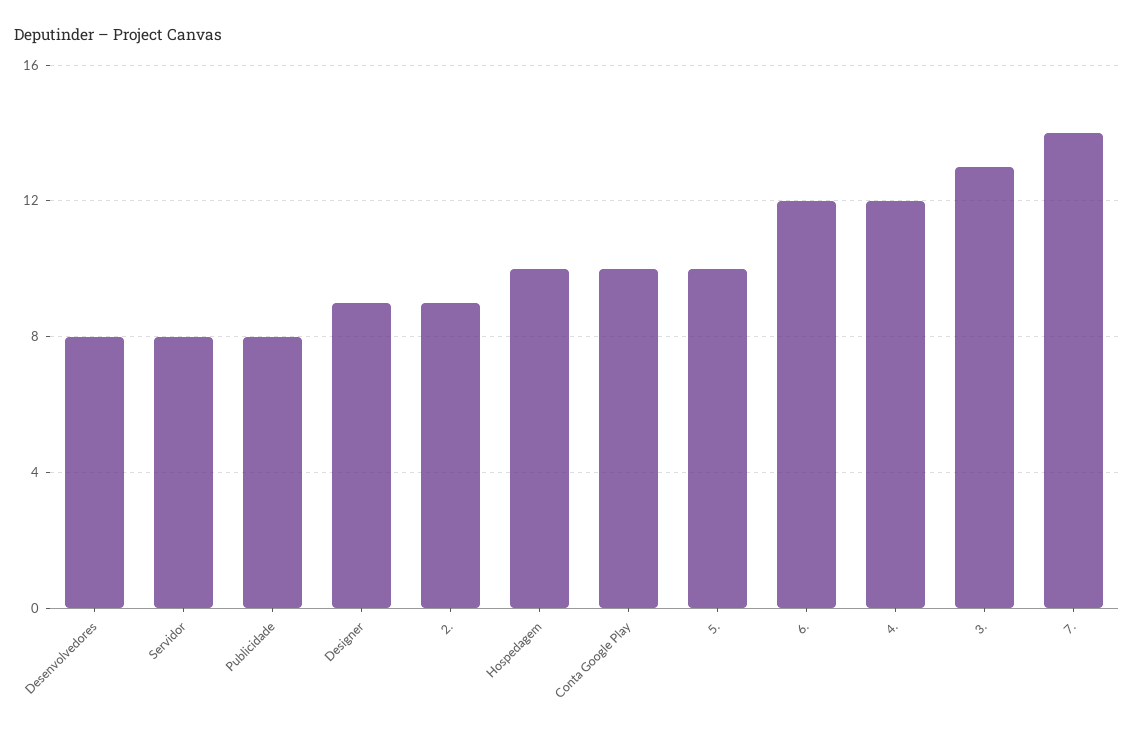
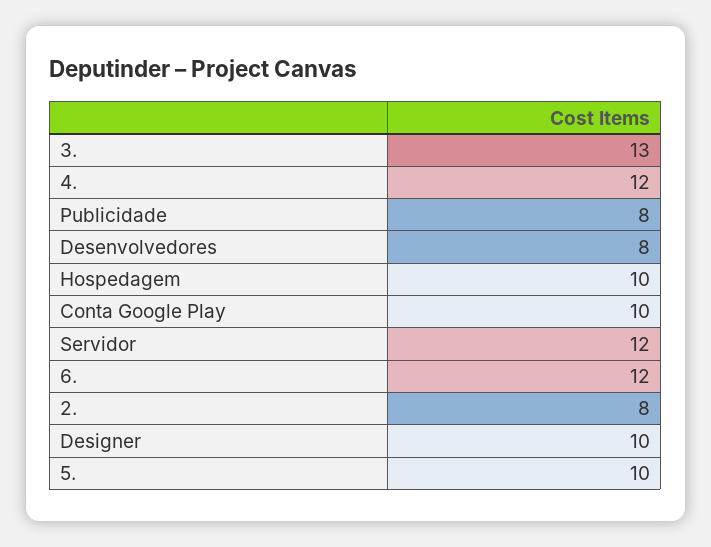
Servidor: 8 -> 12
Designer: 9 -> 10
2.: 9 -> 8
7.: 14 -> none

